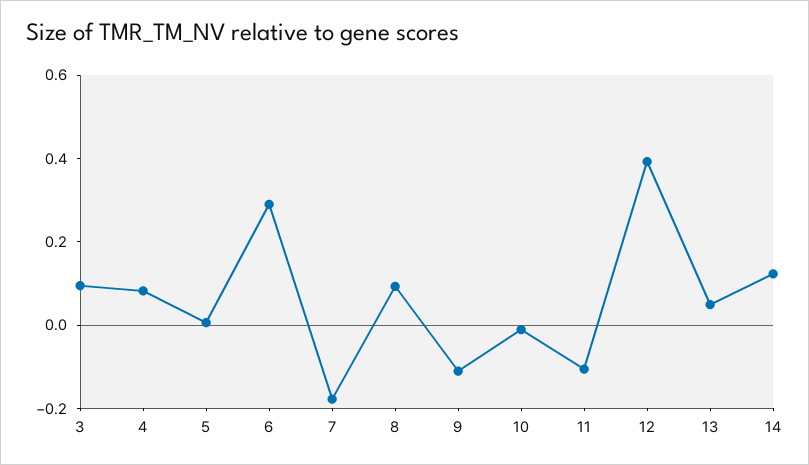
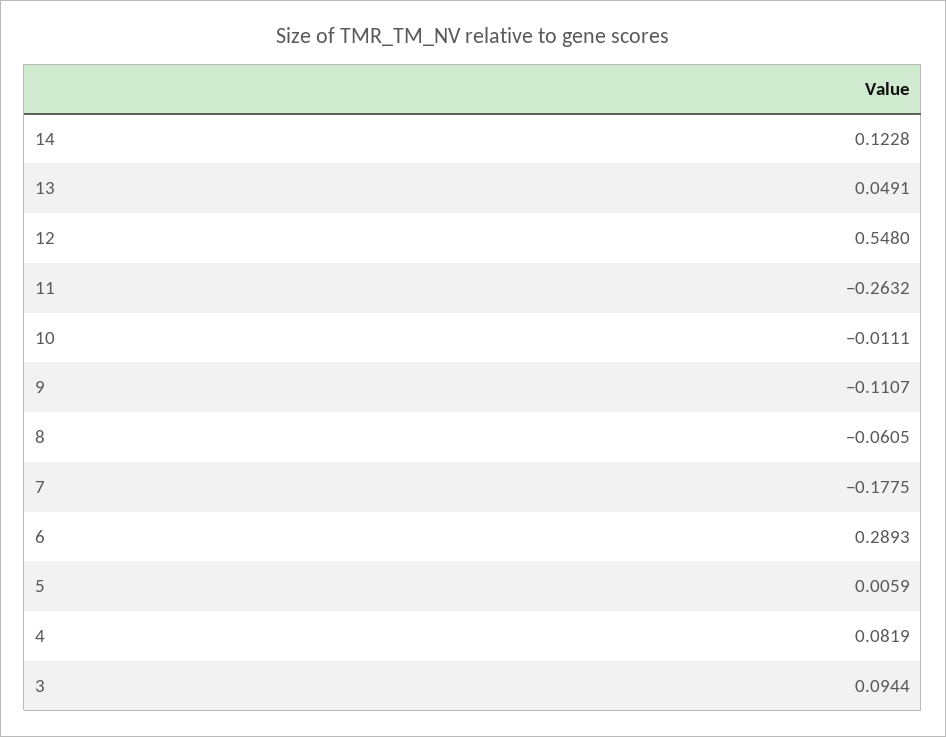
8: 0.1 -> -0.0605
11: -0.1 -> -0.2632
12: 0.4 -> 0.548

